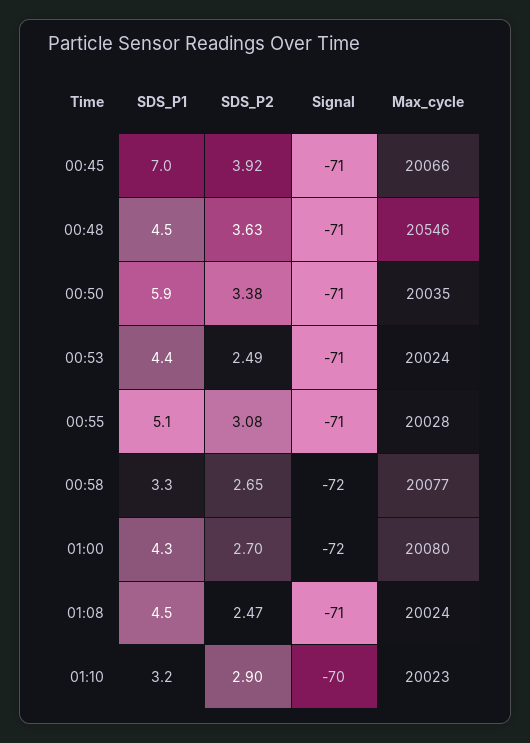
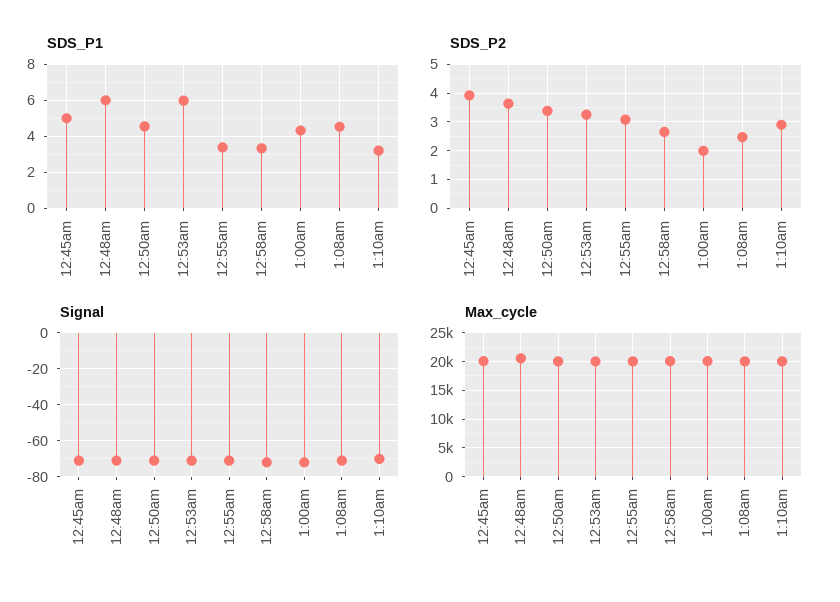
SDS_P1, 00:45: 7 -> 5
SDS_P1, 00:48: 4.5 -> 6
SDS_P1, 00:50: 5.9 -> 4.5
SDS_P1, 00:53: 4.4 -> 6
SDS_P2, 00:53: 2.49 -> 3.25
SDS_P1, 00:55: 5.1 -> 3.5
SDS_P2, 01:00: 2.7 -> 2

